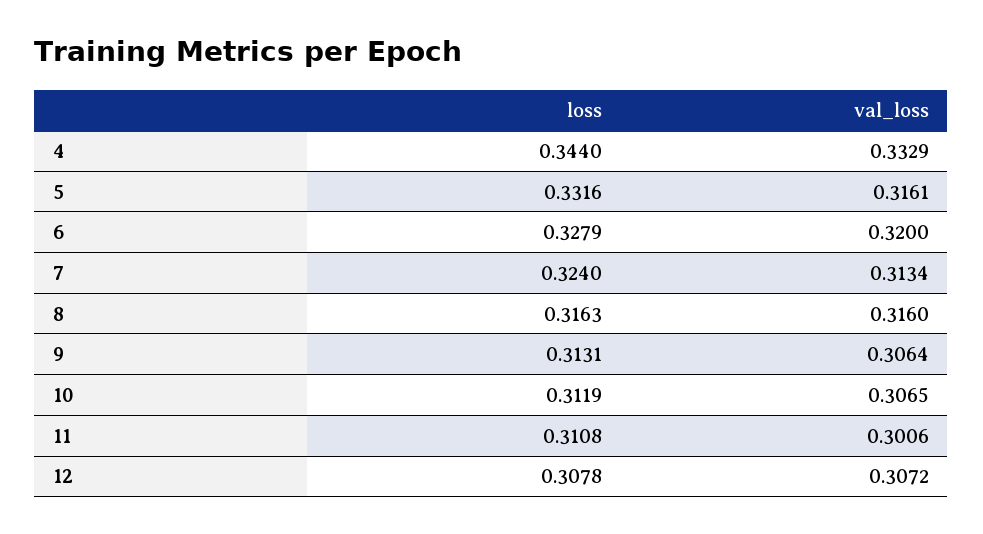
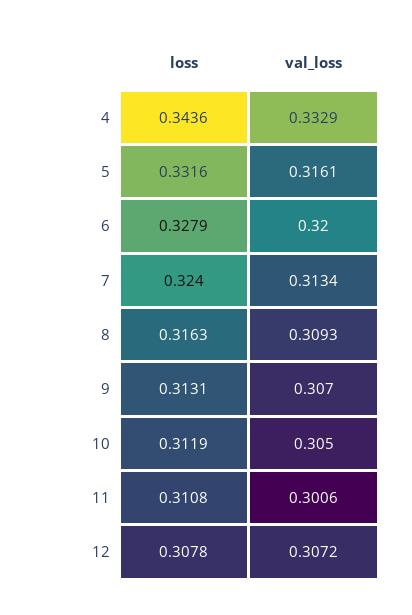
loss, 4: 0.344 -> 0.3436
val_loss, 8: 0.316 -> 0.3093
val_loss, 9: 0.3064 -> 0.307
val_loss, 10: 0.3065 -> 0.305

